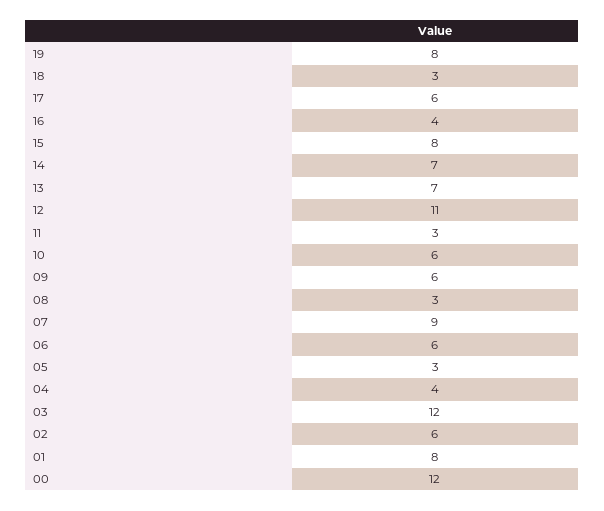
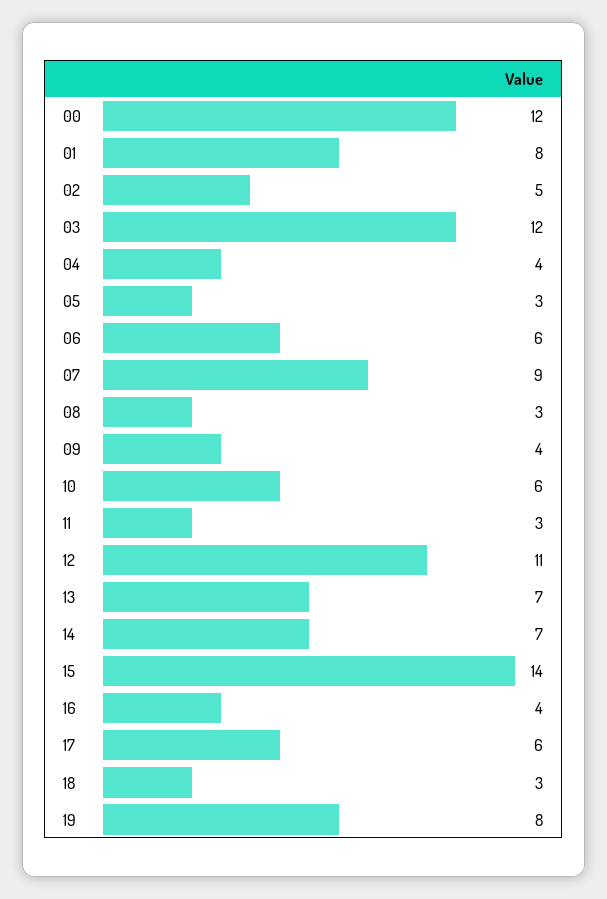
15: 8 -> 14
09: 6 -> 4
02: 6 -> 5

